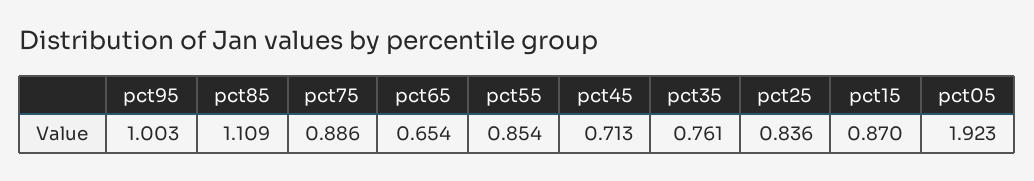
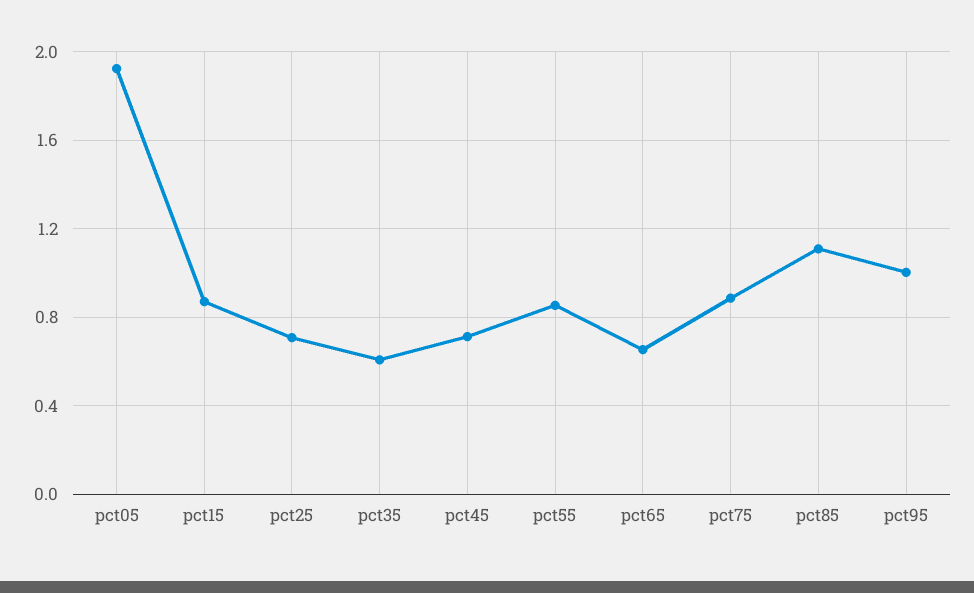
pct35: 0.761 -> 0.6
pct25: 0.836 -> 0.7

